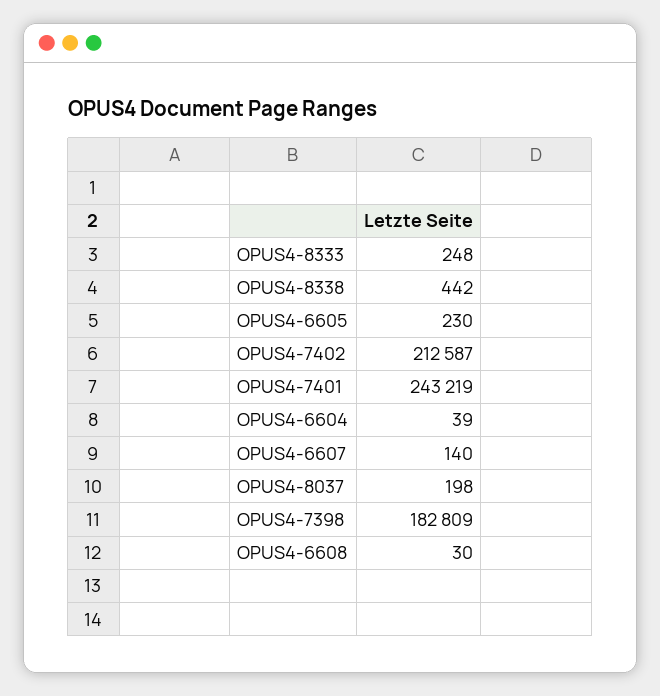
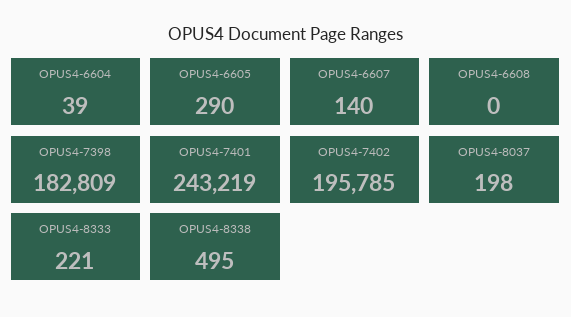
OPUS4-8333: 248 -> 221
OPUS4-8338: 442 -> 495
OPUS4-6605: 230 -> 290
OPUS4-7402: 212587 -> 195785
OPUS4-6608: 30 -> 0

